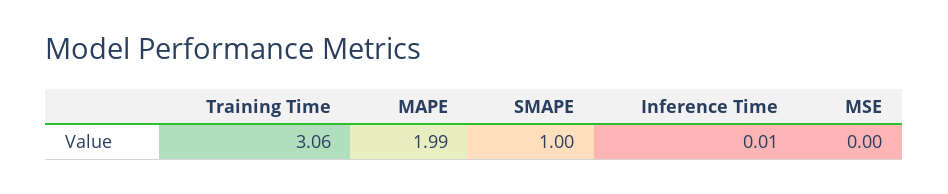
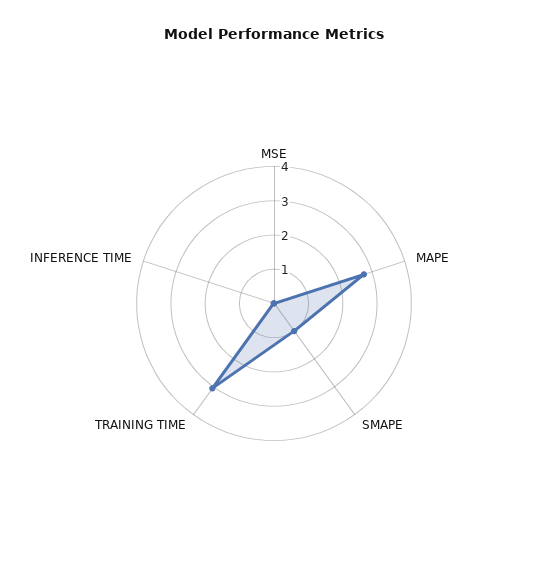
MAPE: 1.99 -> 2.75

